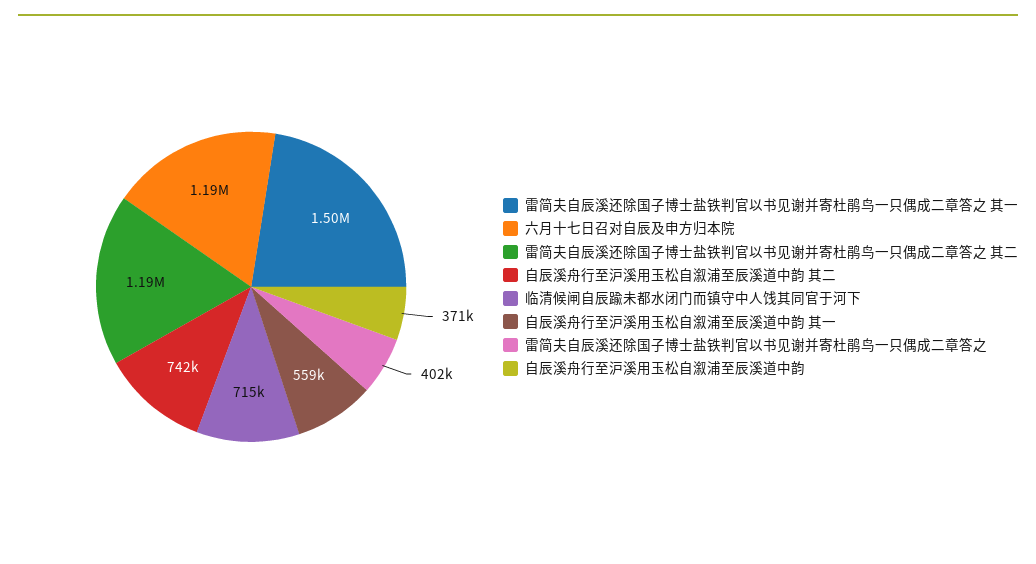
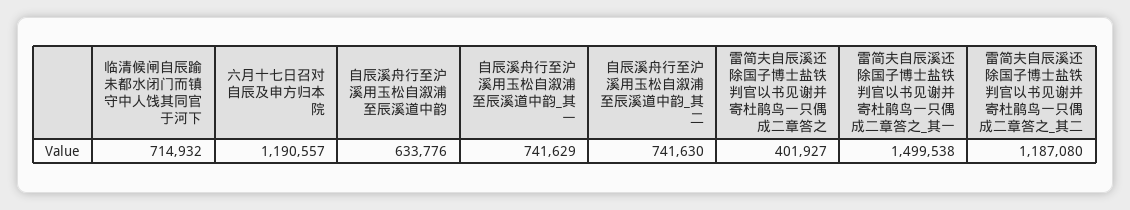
自辰溪舟行至沪溪用玉松自溆浦至辰溪道中韵 其一: 559000 -> 741629
自辰溪舟行至沪溪用玉松自溆浦至辰溪道中韵: 371000 -> 633776

